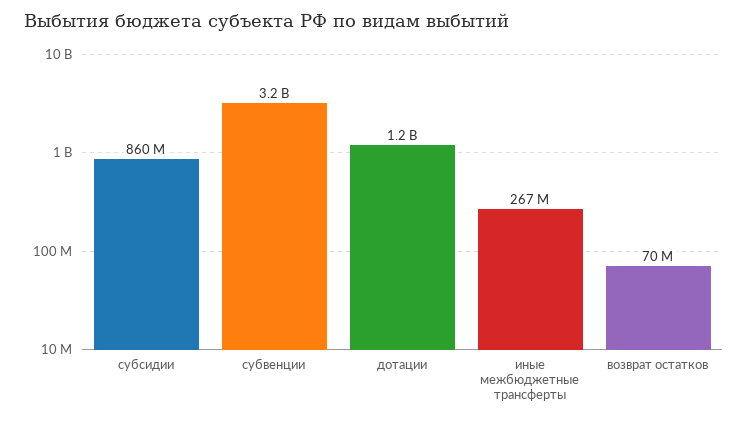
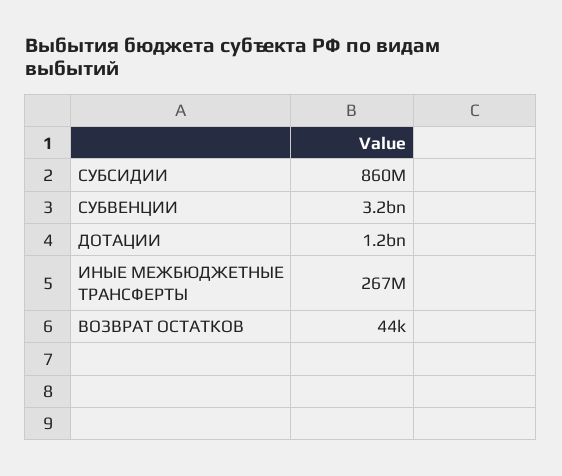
возврат остатков: 70000000 -> 44000

